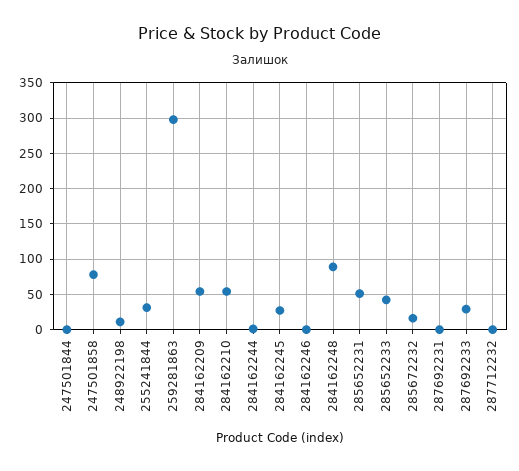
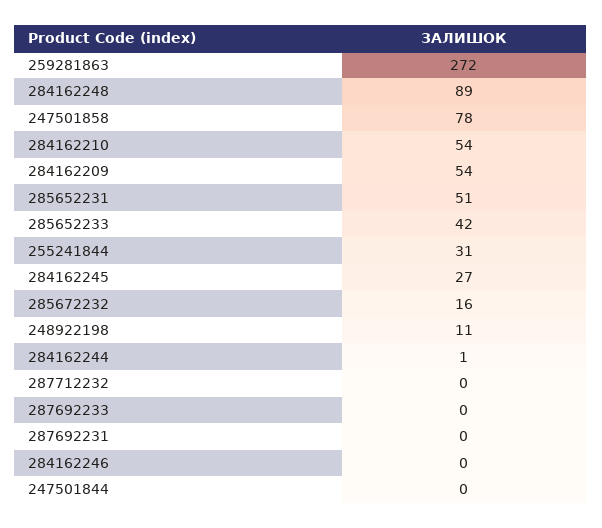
259281863: 300 -> 272
287692233: 30 -> 0

